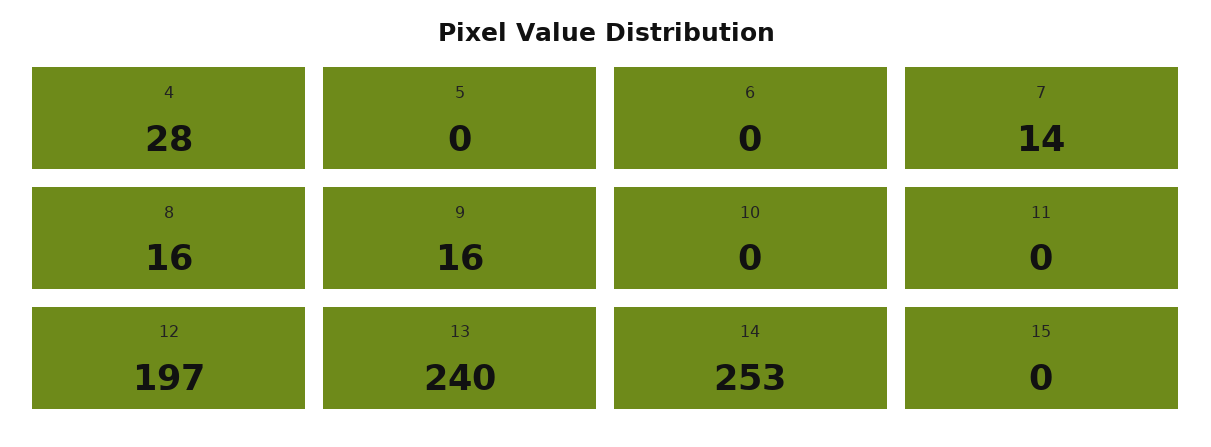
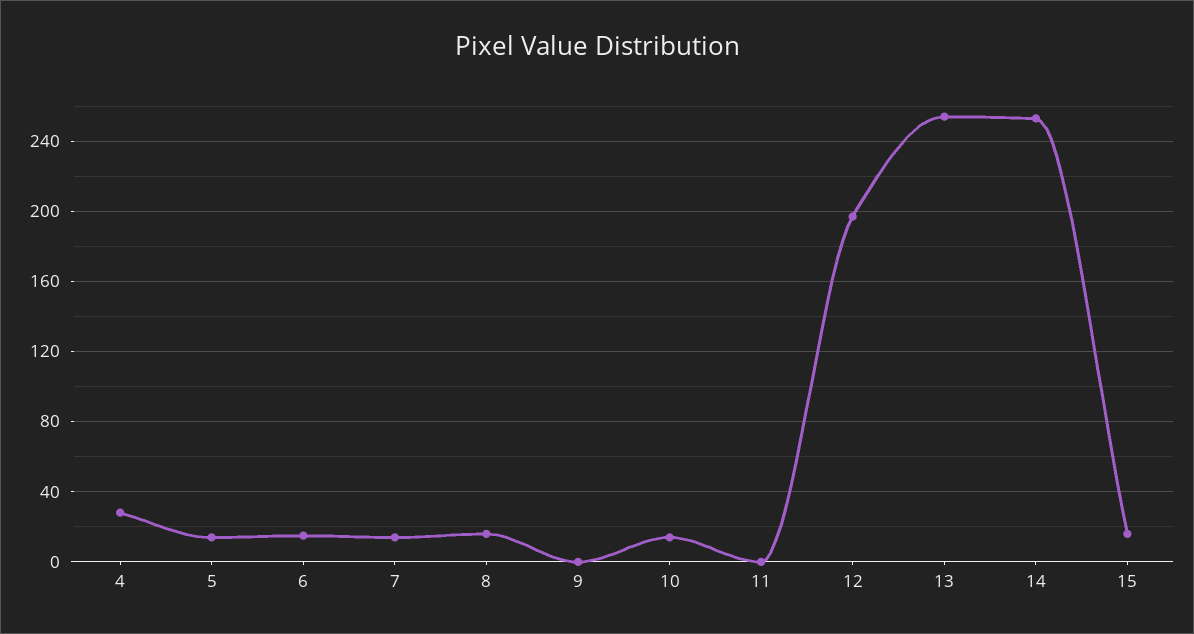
5: 0 -> 15
6: 0 -> 15
9: 16 -> 0
10: 0 -> 15
13: 240 -> 255
15: 0 -> 15

